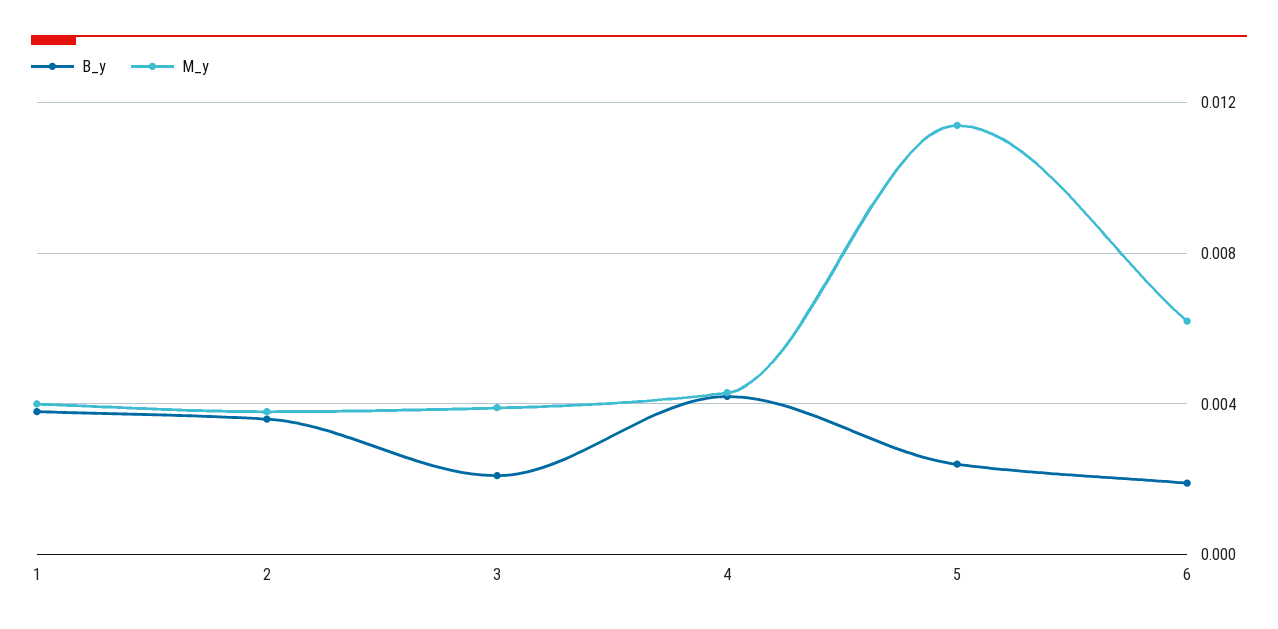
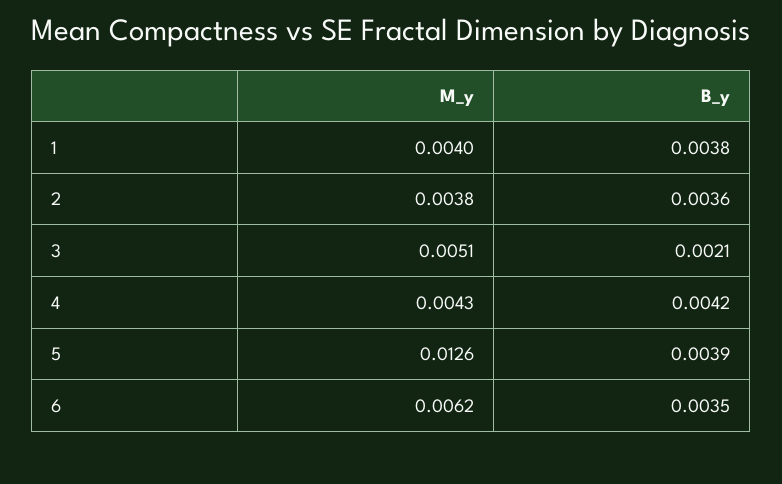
M_y, 3: 0.004 -> 0.0051
B_y, 5: 0.0025 -> 0.0039
M_y, 5: 0.0115 -> 0.0126
B_y, 6: 0.002 -> 0.0035

